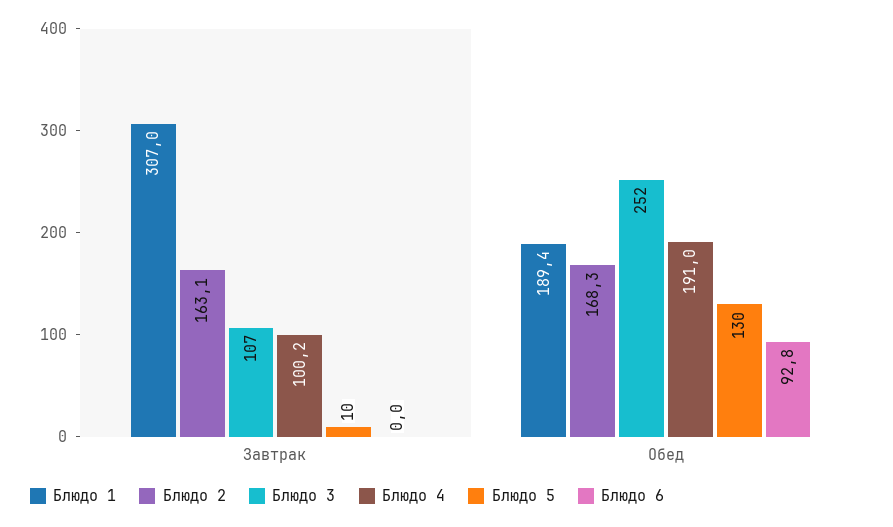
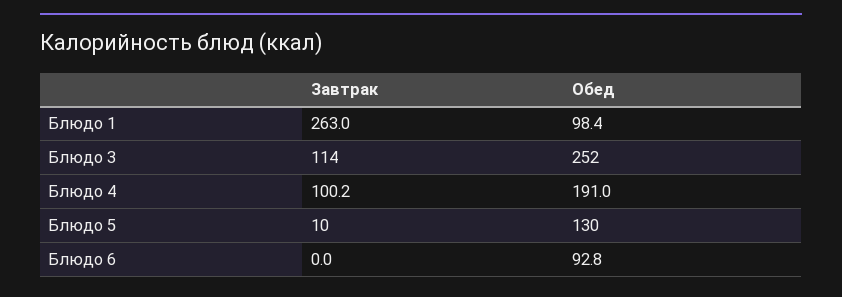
Блюдо 1, Завтрак: 307 -> 263
Блюдо 2, Завтрак: 163.1 -> none
Блюдо 3, Завтрак: 107 -> 114
Блюдо 1, Обед: 189.4 -> 98.4
Блюдо 2, Обед: 168.3 -> none

